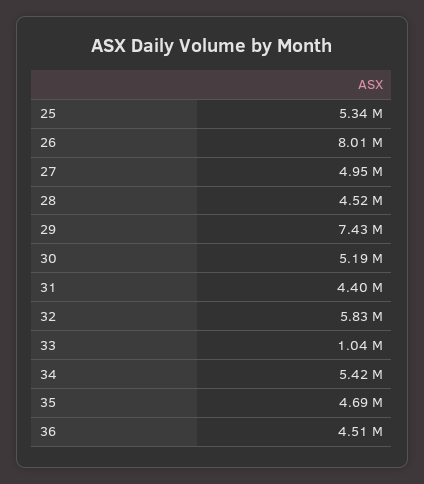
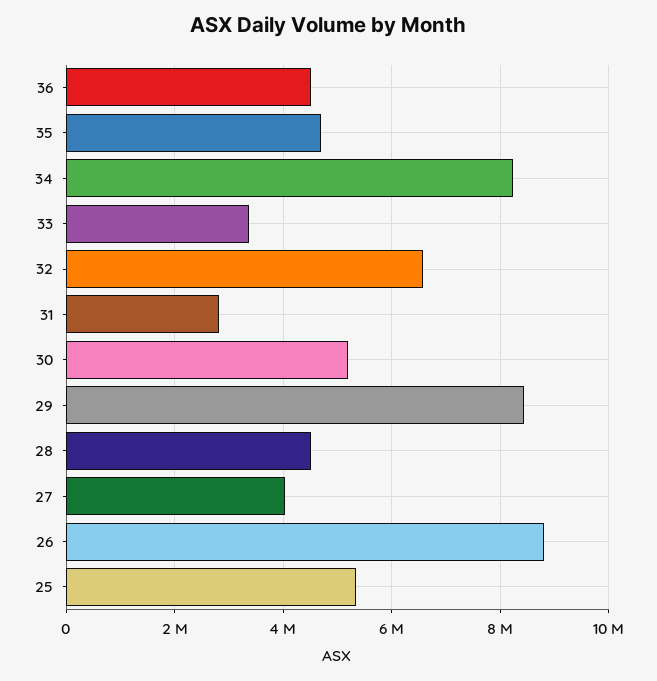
26: 8010000 -> 8800000
27: 4950000 -> 4000000
29: 7430000 -> 8400000
31: 4400000 -> 2800000
32: 5830000 -> 6600000
33: 1040000 -> 3400000
34: 5420000 -> 8200000

